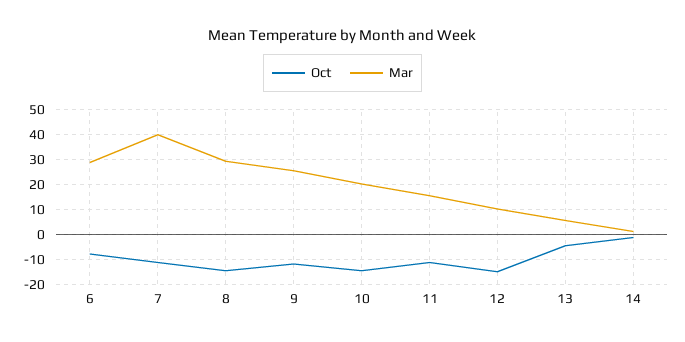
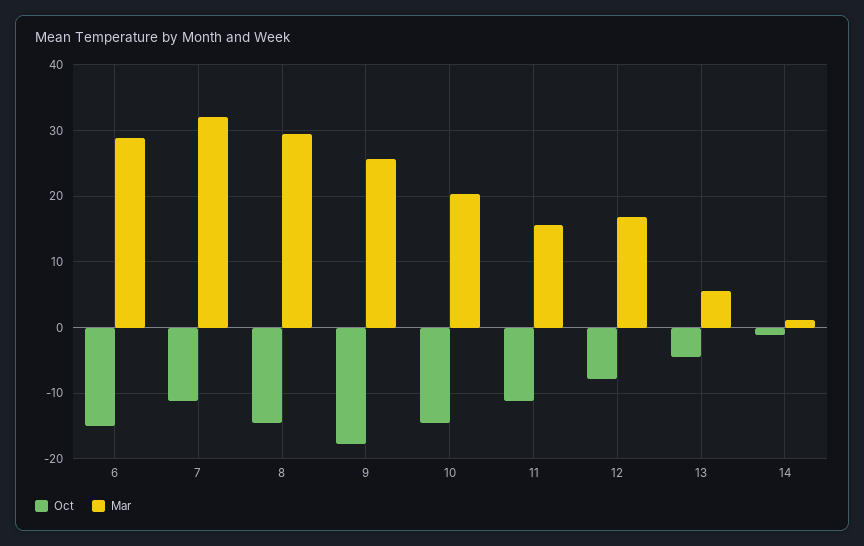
Oct, 6: -7.5 -> -15
Mar, 7: 40 -> 32
Oct, 9: -12.5 -> -18
Oct, 12: -15 -> -8
Mar, 12: 10 -> 17

